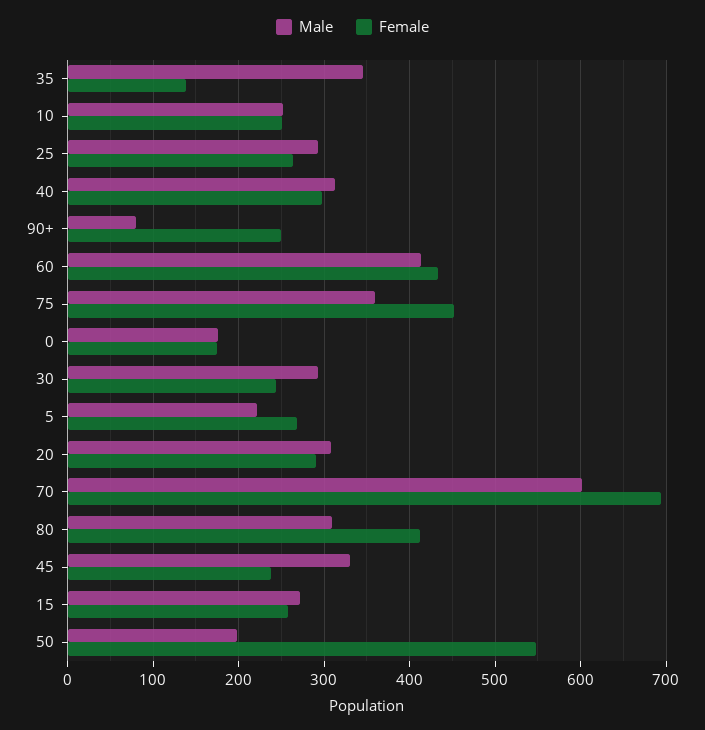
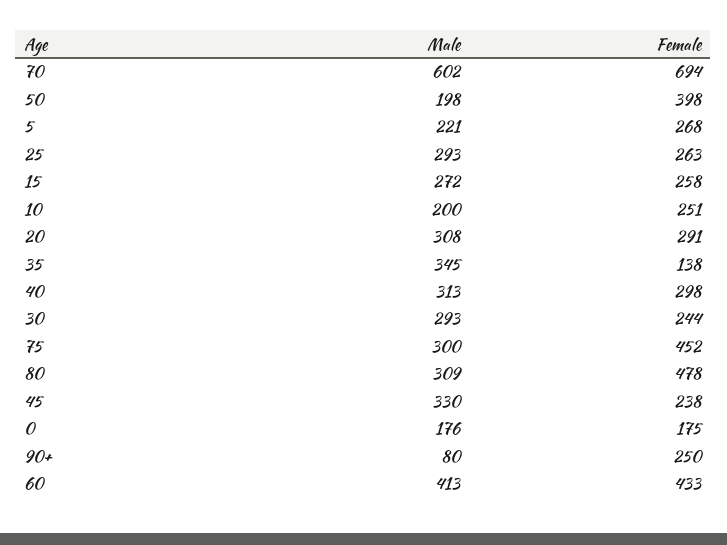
Male, 10: 250 -> 200
Male, 75: 360 -> 300
Female, 80: 410 -> 478
Female, 50: 550 -> 398

